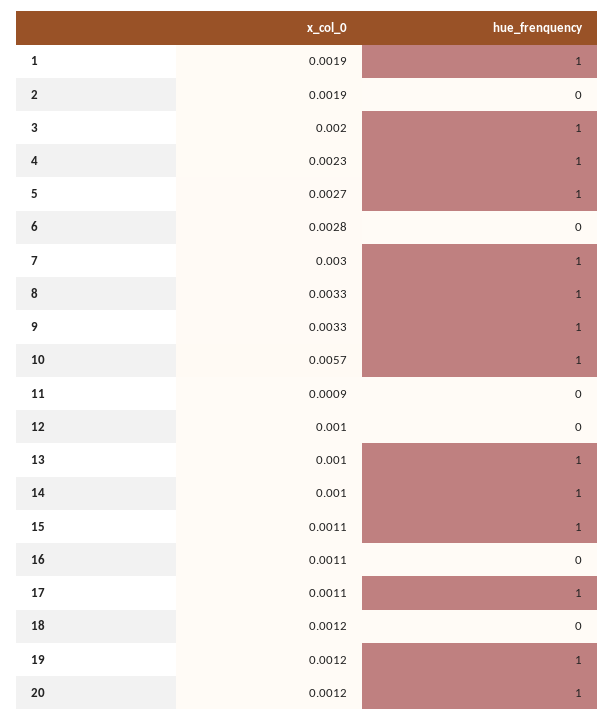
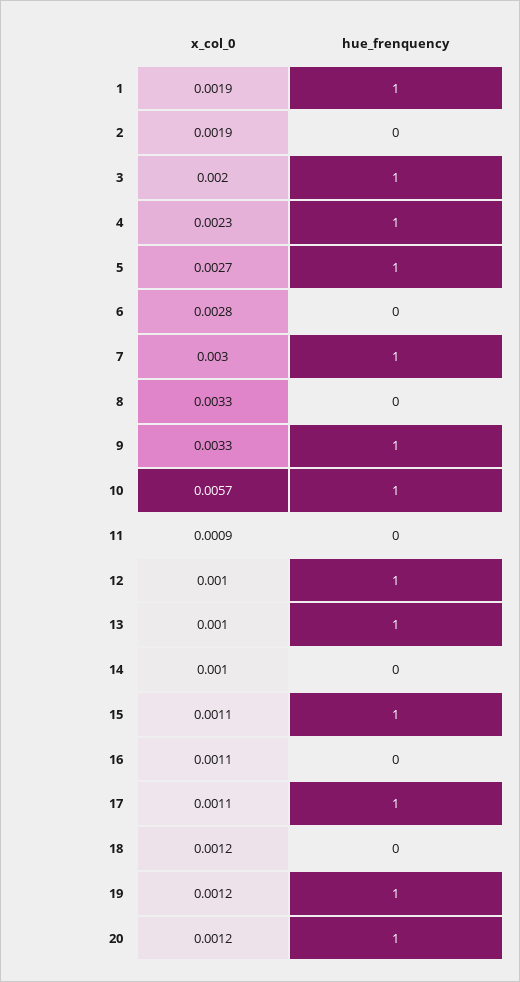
hue_frenquency, 8: 1 -> 0
hue_frenquency, 12: 0 -> 1
hue_frenquency, 14: 1 -> 0

